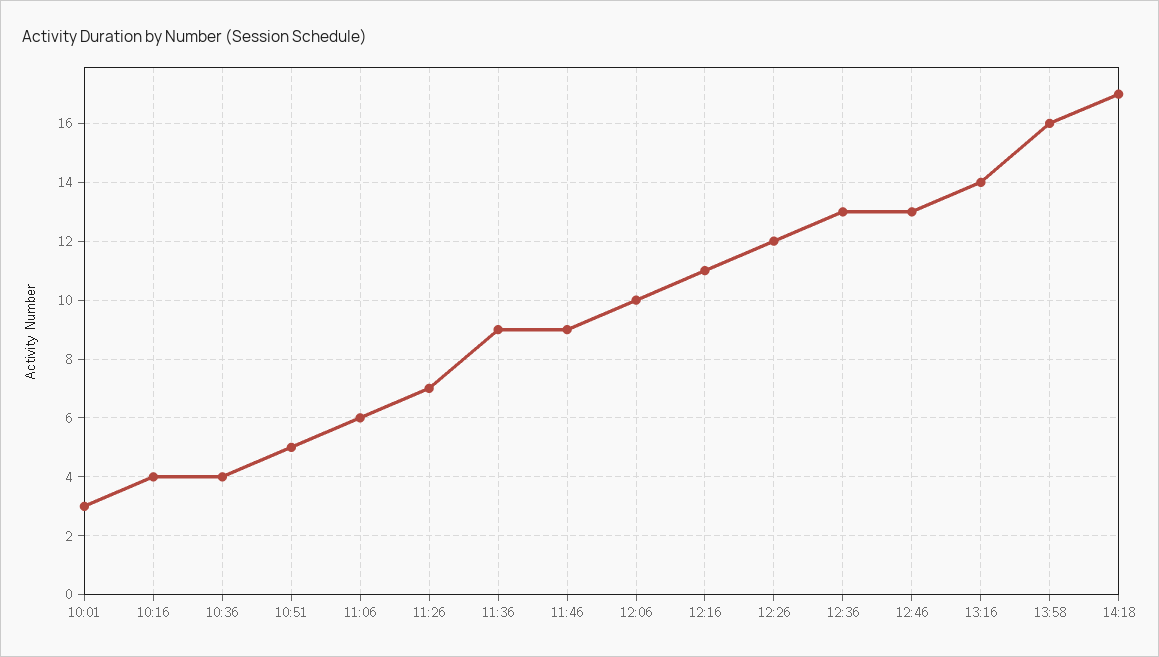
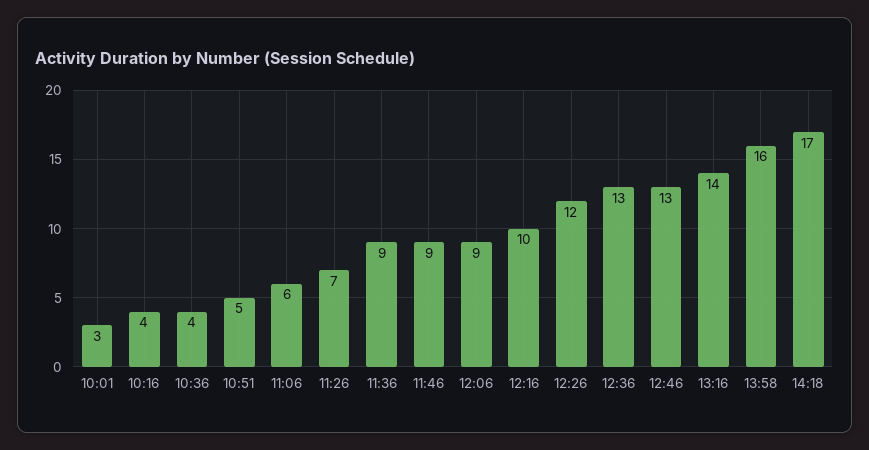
12:06: 10 -> 9
12:16: 11 -> 10

